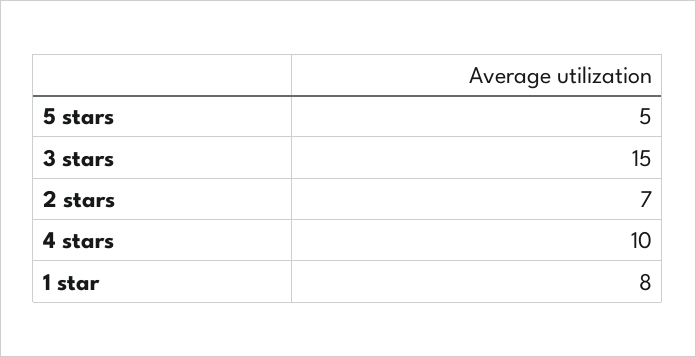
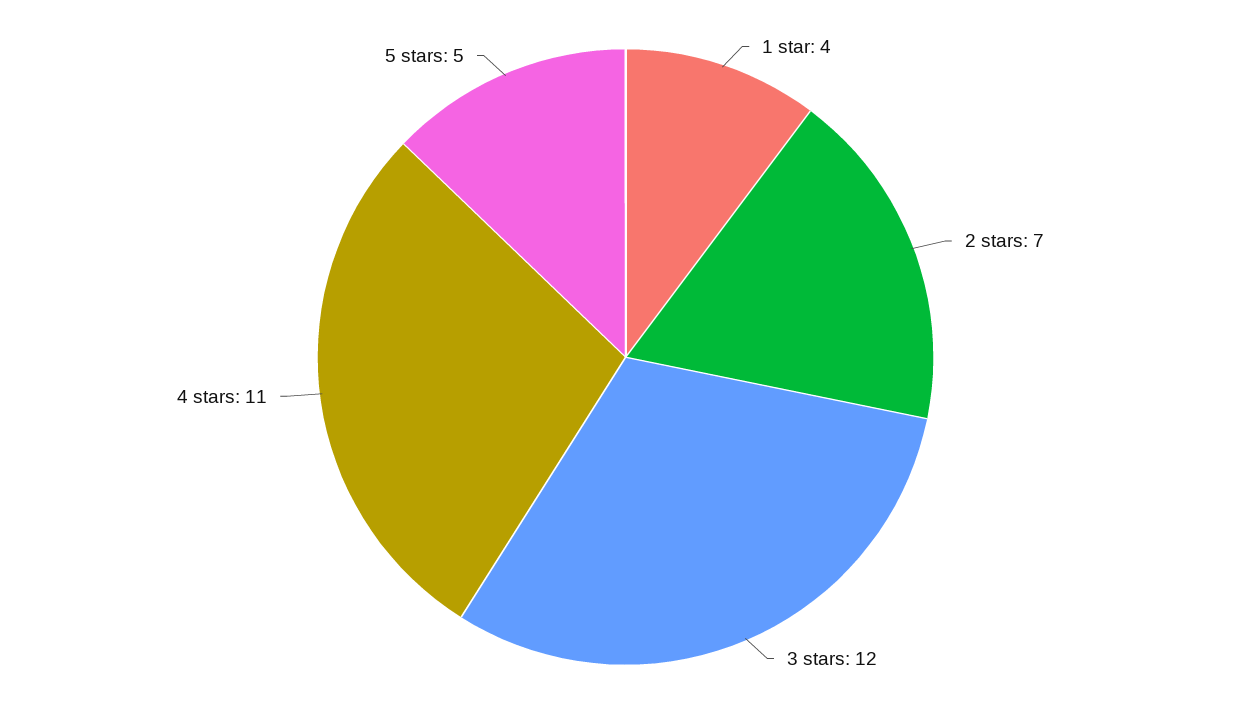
3 stars: 15 -> 12
4 stars: 10 -> 11
1 star: 8 -> 4

